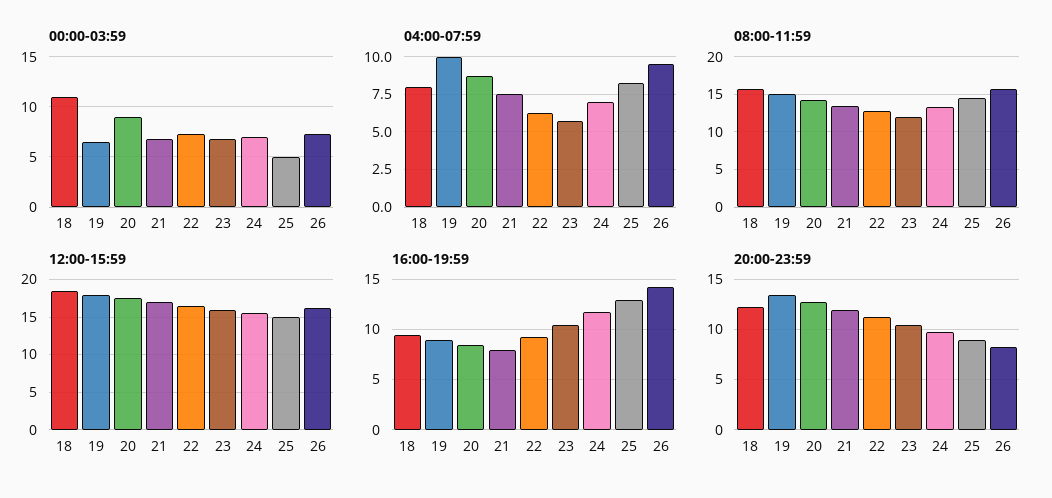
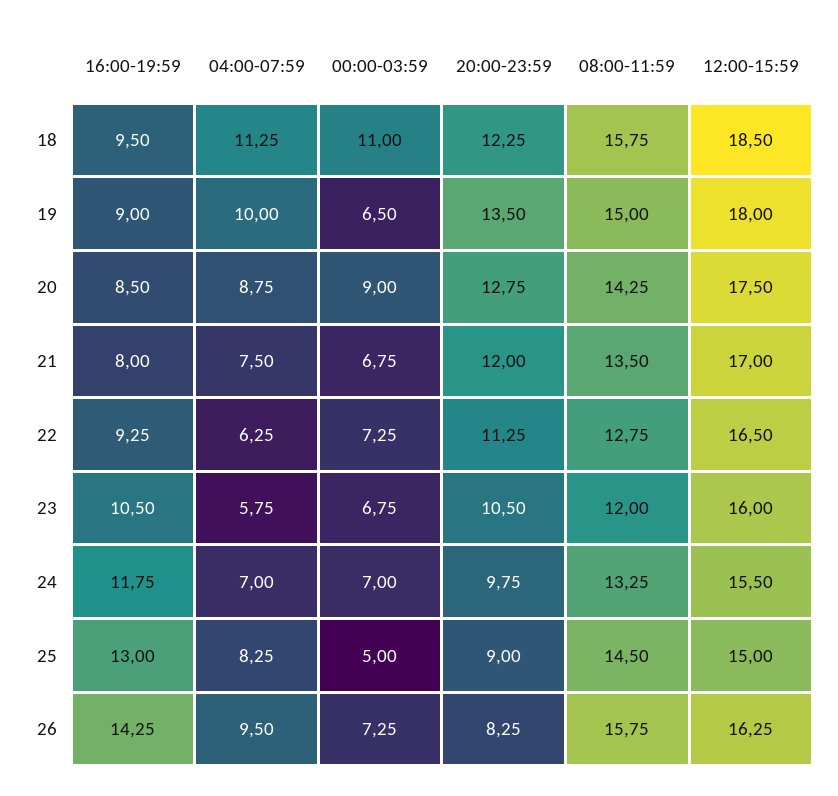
04:00-07:59, 18: 8 -> 11.25

